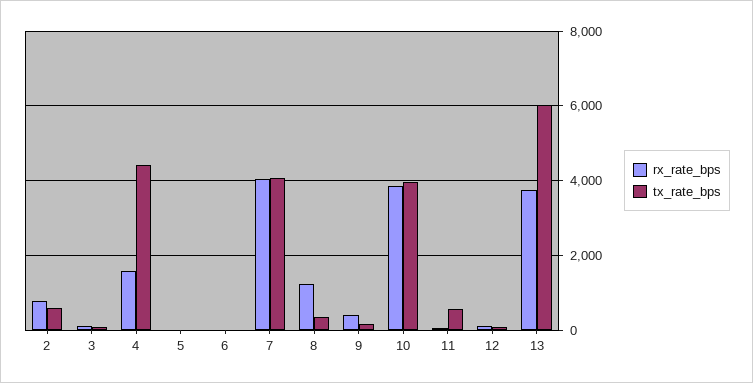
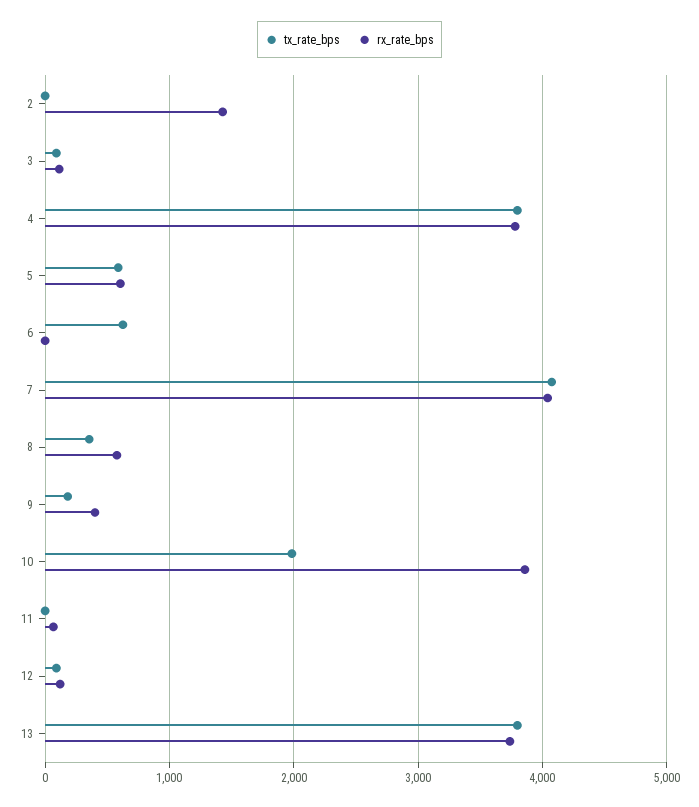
rx_rate_bps, 2: 800 -> 1400
tx_rate_bps, 2: 600 -> 0
rx_rate_bps, 4: 1600 -> 3800
tx_rate_bps, 4: 4400 -> 3800
rx_rate_bps, 5: 0 -> 600
tx_rate_bps, 5: 0 -> 600
tx_rate_bps, 6: 0 -> 600
rx_rate_bps, 8: 1200 -> 600
tx_rate_bps, 10: 4000 -> 2000
tx_rate_bps, 11: 600 -> 0
tx_rate_bps, 13: 6000 -> 3800

